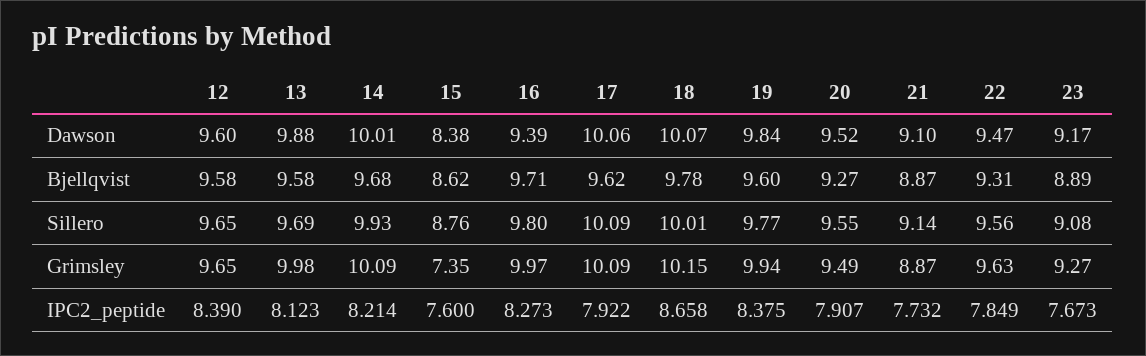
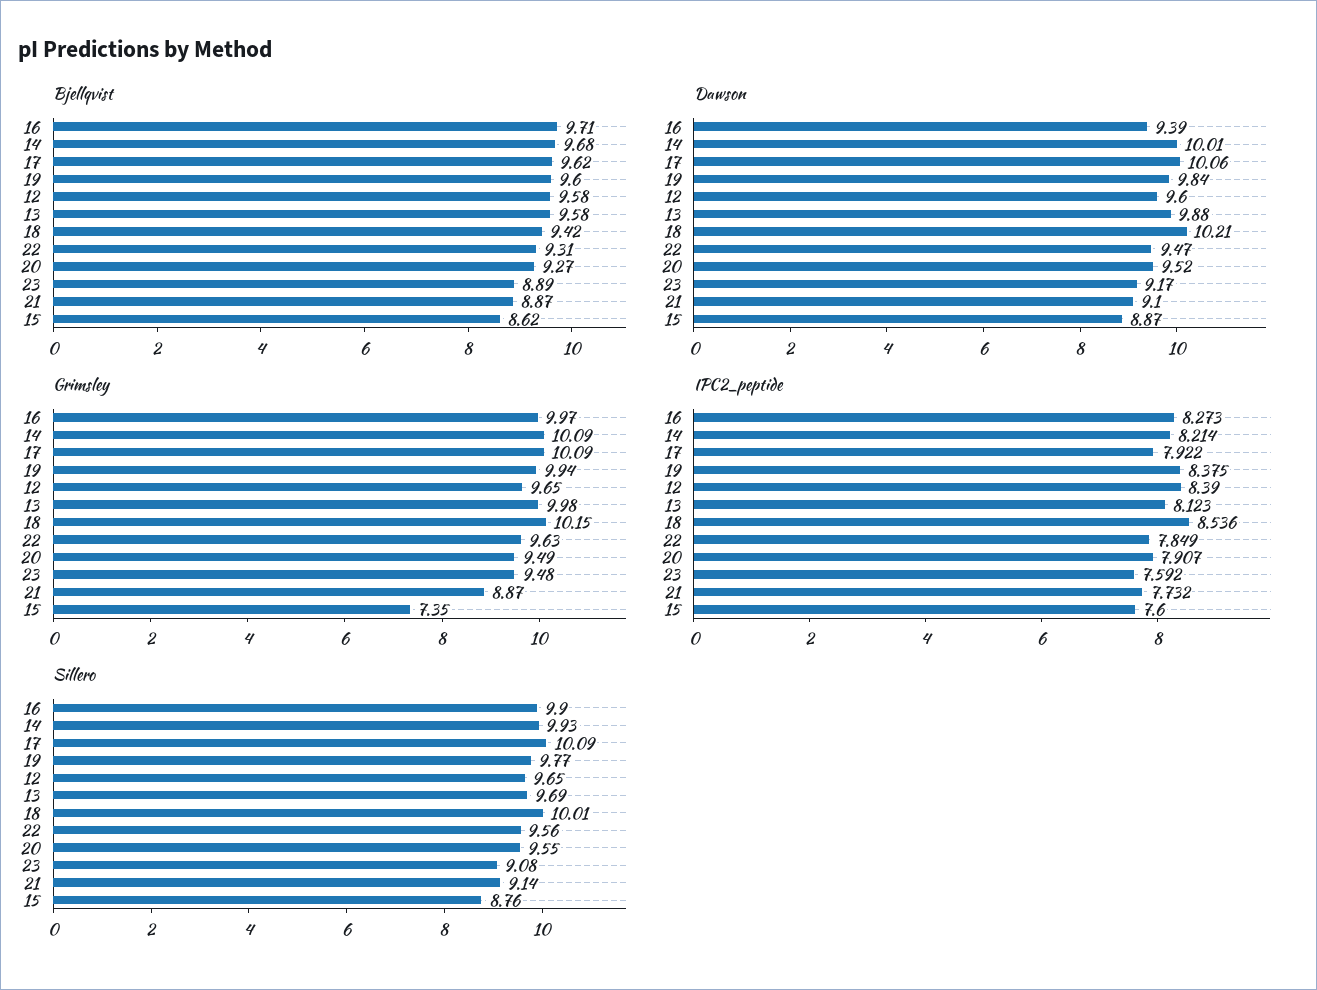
Dawson, 15: 8.38 -> 8.87
Dawson, 18: 10.07 -> 10.21
Bjellqvist, 18: 9.78 -> 9.42
Sillero, 16: 9.8 -> 9.9
Grimsley, 23: 9.27 -> 9.48
IPC2_peptide, 18: 8.658 -> 8.536
IPC2_peptide, 23: 7.673 -> 7.592

